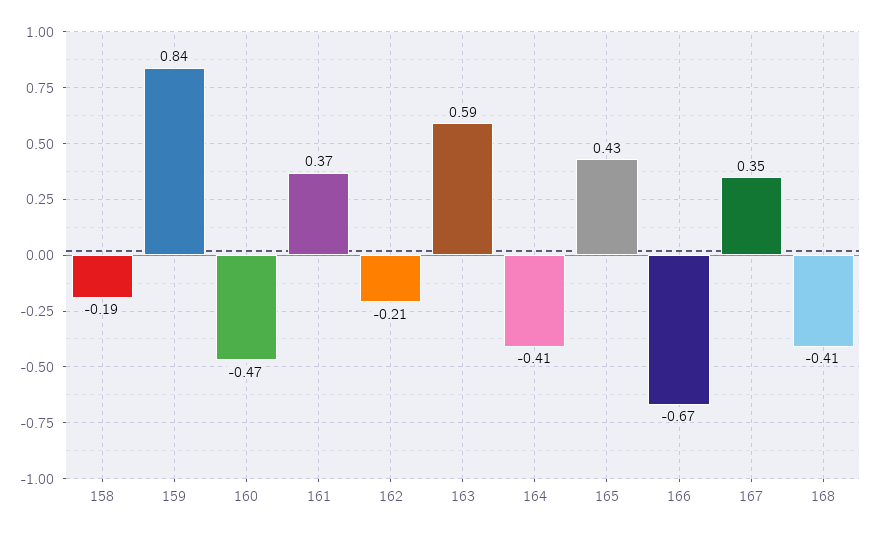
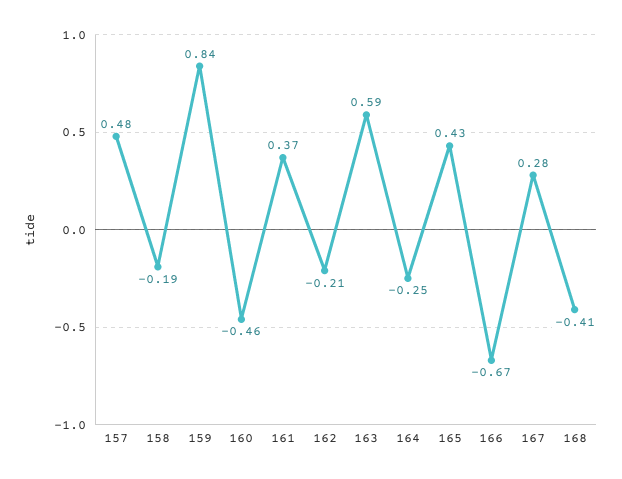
160: -0.47 -> -0.46
164: -0.41 -> -0.25
167: 0.35 -> 0.28
157: none -> 0.48

